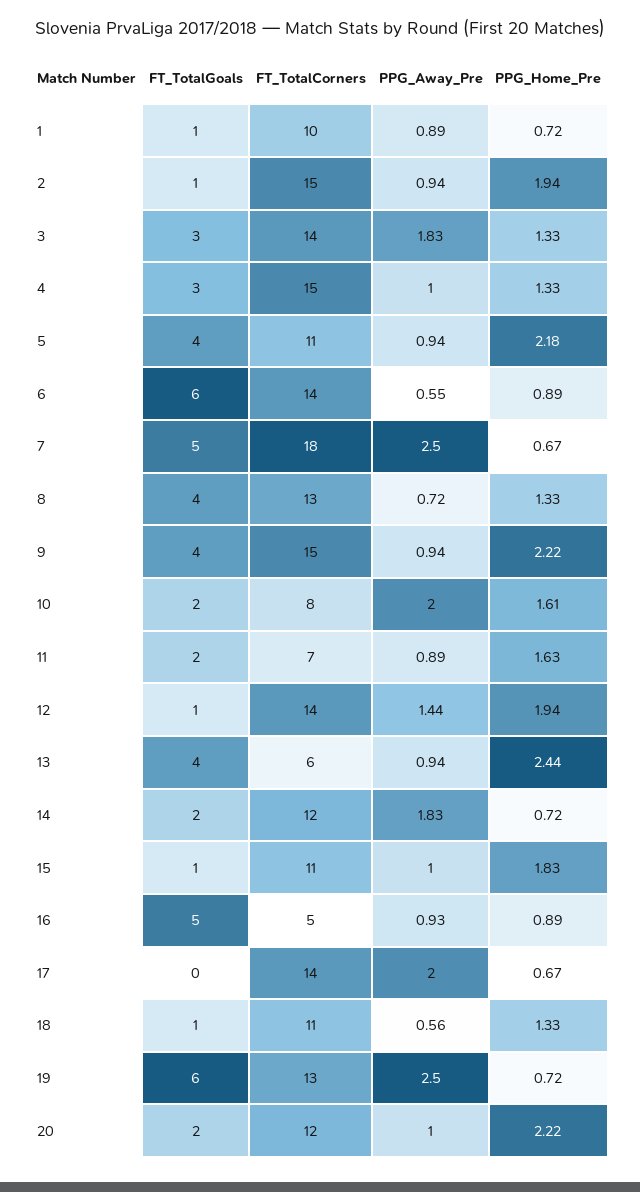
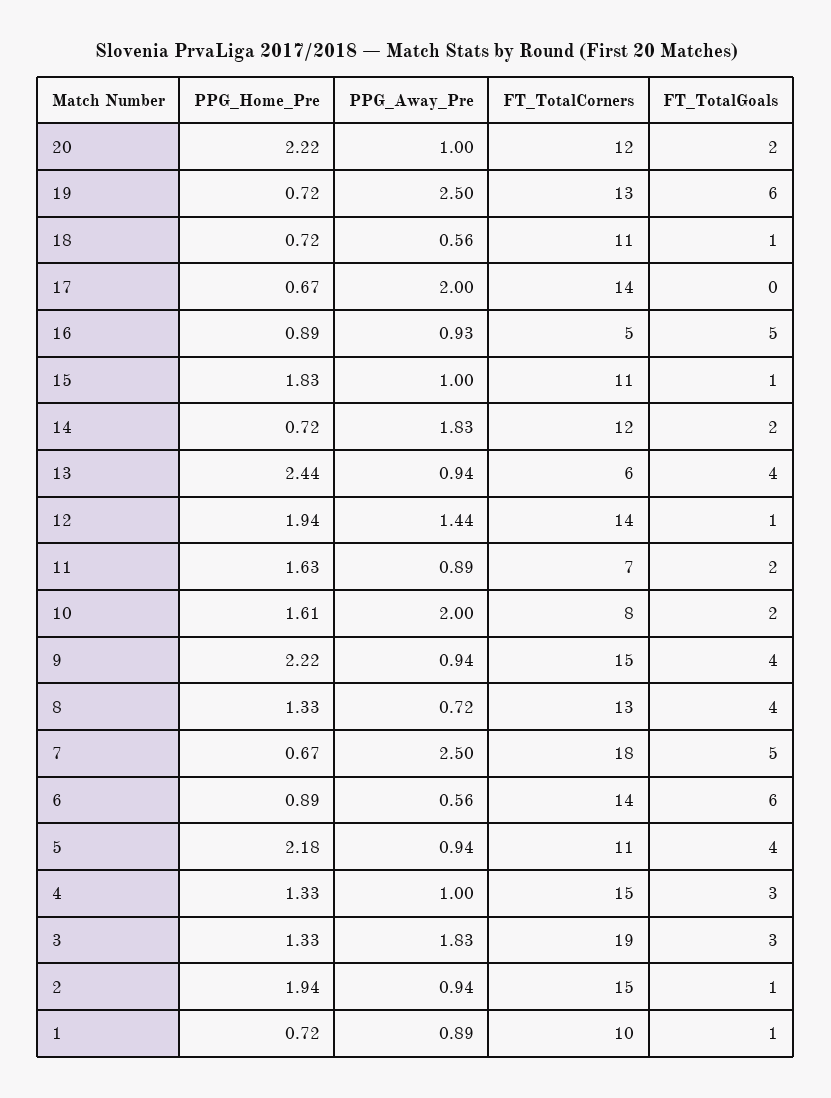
FT_TotalCorners, 3: 14 -> 19
PPG_Away_Pre, 6: 0.55 -> 0.56
PPG_Home_Pre, 18: 1.33 -> 0.72

